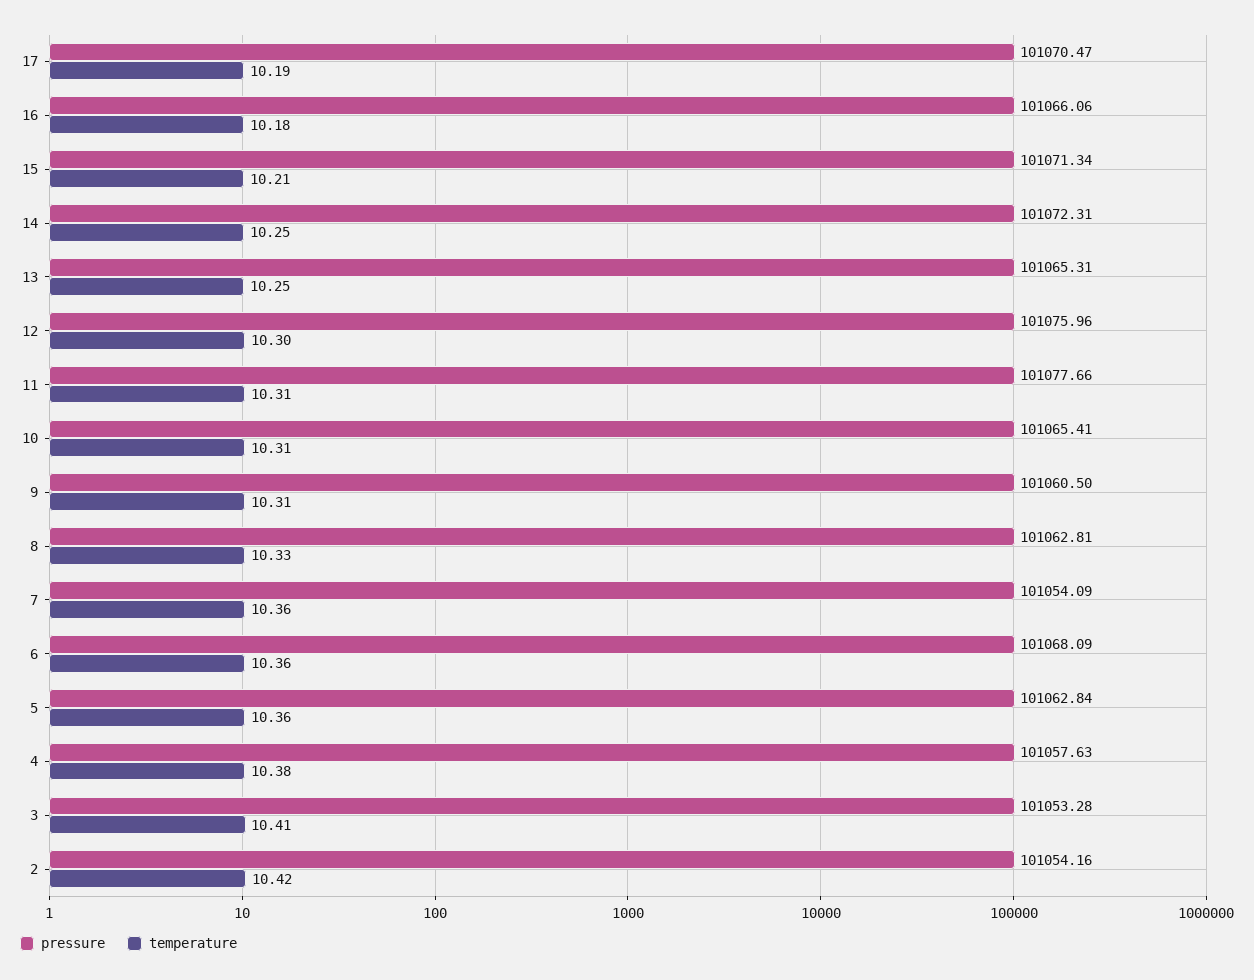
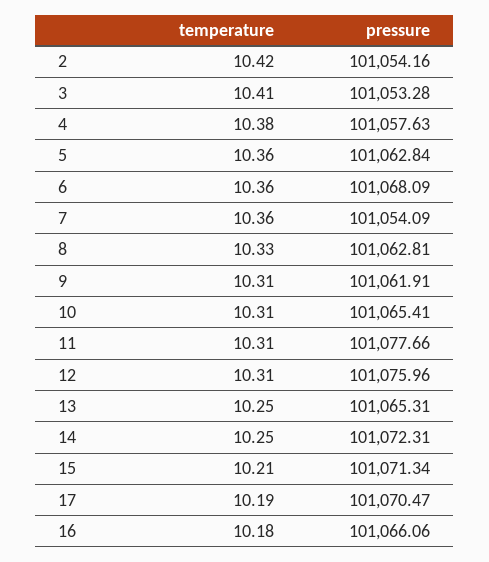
temperature, 12: 10.3 -> 10.31
pressure, 9: 101060.5 -> 101061.91

